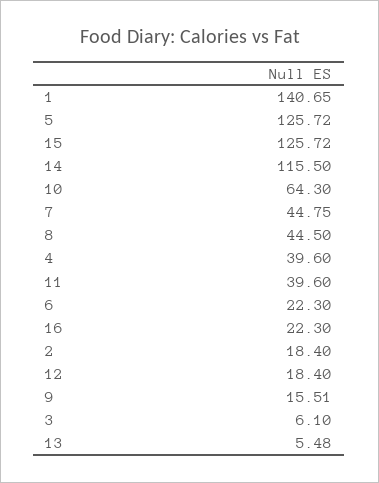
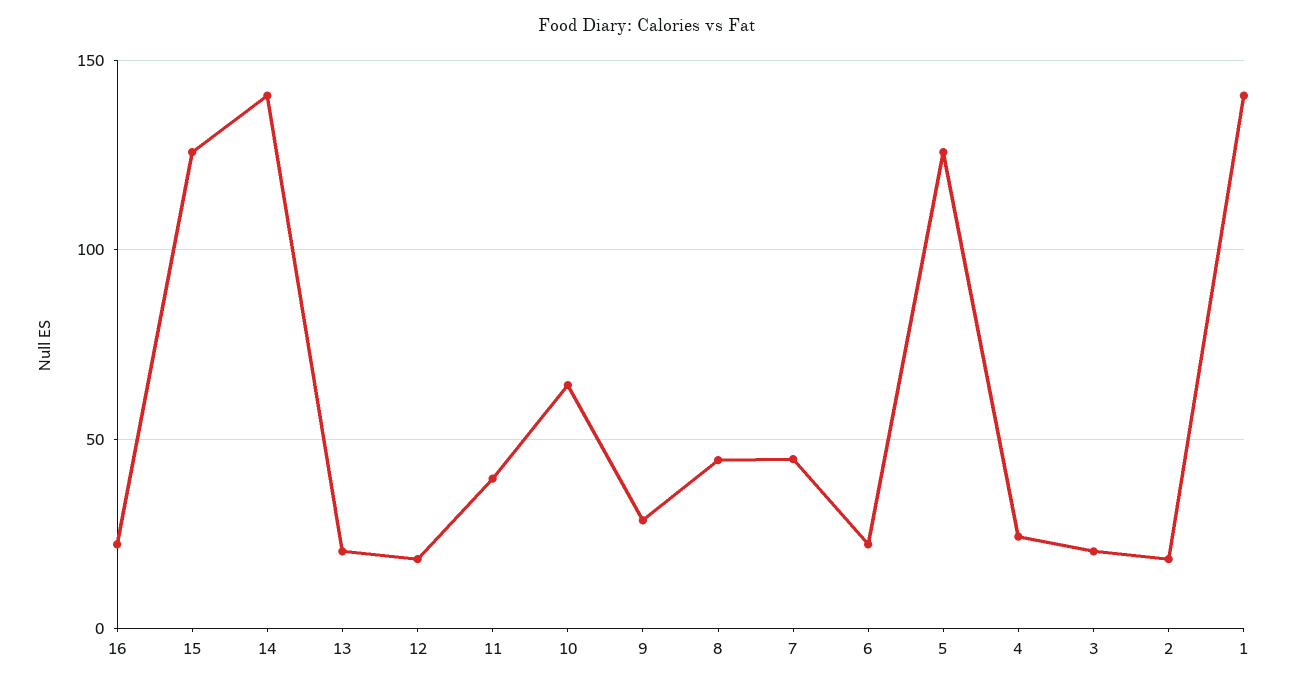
14: 115.5 -> 140
4: 39.6 -> 25
9: 15.51 -> 30
3: 6.1 -> 20
13: 5.48 -> 20

